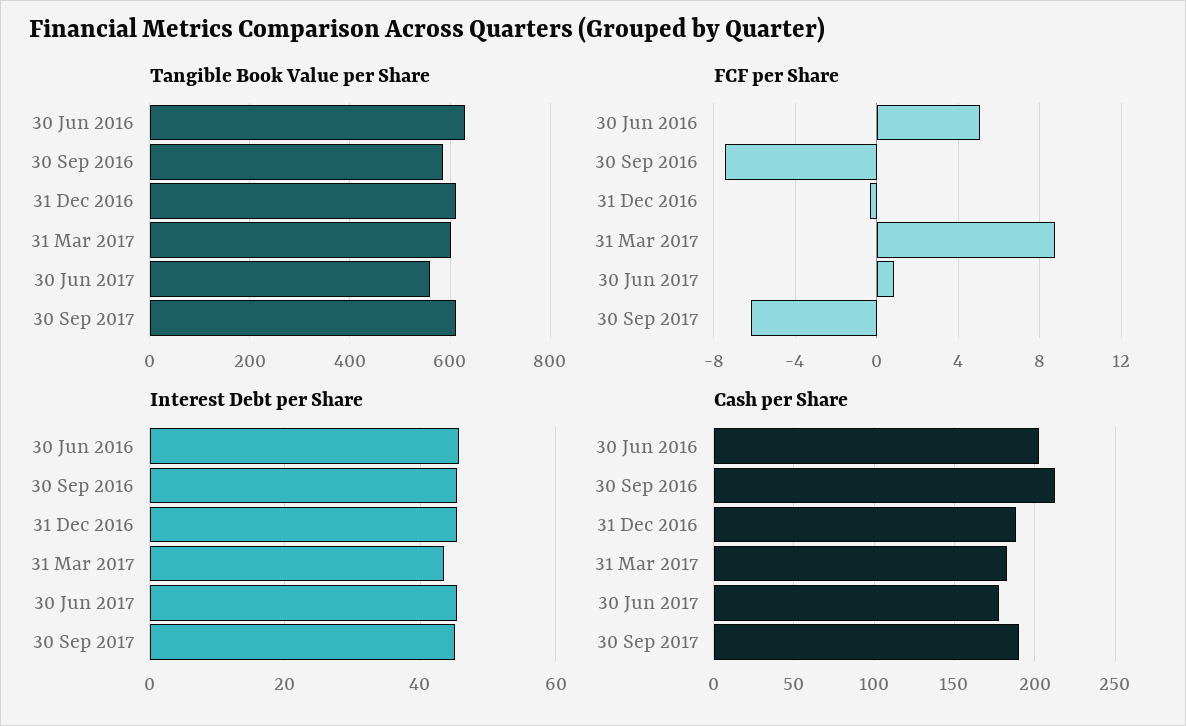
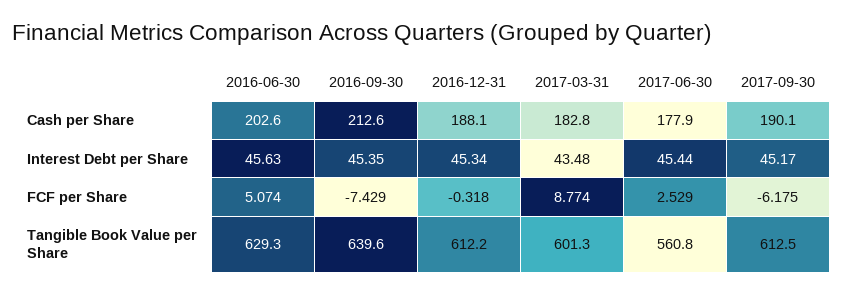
Tangible Book Value per Share, 30 Sep 2016: 580 -> 639.6
FCF per Share, 30 Jun 2017: 1 -> 2.529

